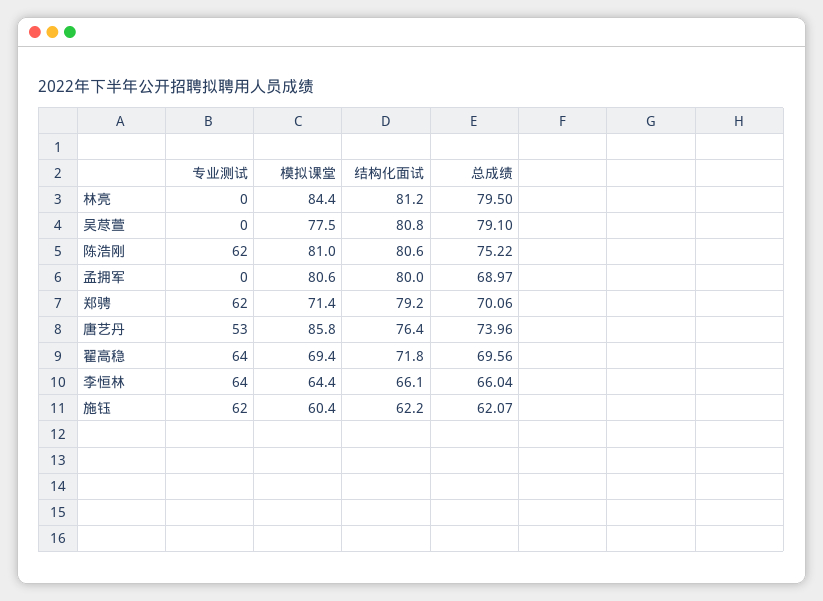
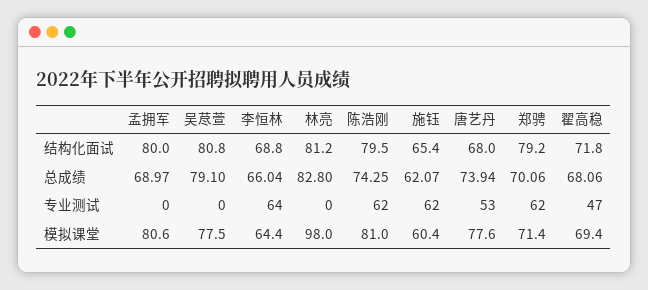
模拟课堂, 林亮: 84.4 -> 98
总成绩, 林亮: 79.5 -> 82.8
结构化面试, 陈浩刚: 80.6 -> 79.5
总成绩, 陈浩刚: 75.22 -> 74.25
模拟课堂, 唐艺丹: 85.8 -> 77.6
结构化面试, 唐艺丹: 76.4 -> 68
总成绩, 唐艺丹: 73.96 -> 73.94
专业测试, 翟高稳: 64 -> 47
总成绩, 翟高稳: 69.56 -> 68.06
结构化面试, 李恒林: 66.1 -> 68.8
结构化面试, 施钰: 62.2 -> 65.4

